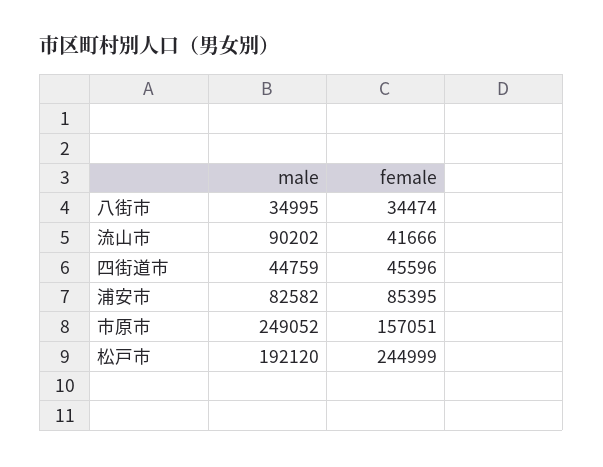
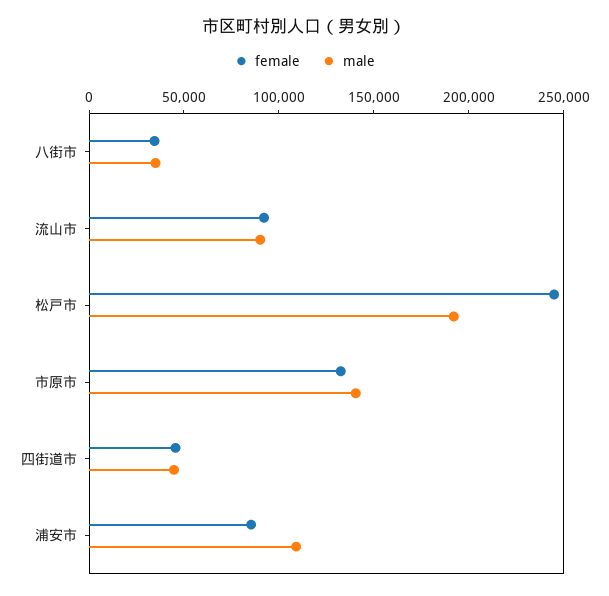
female, 流山市: 41666 -> 90000
male, 浦安市: 82582 -> 110000
male, 市原市: 249052 -> 140000
female, 市原市: 157051 -> 130000

